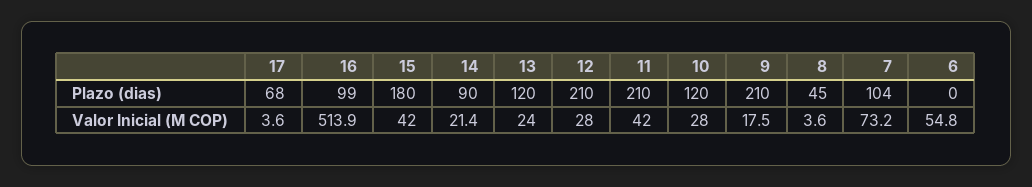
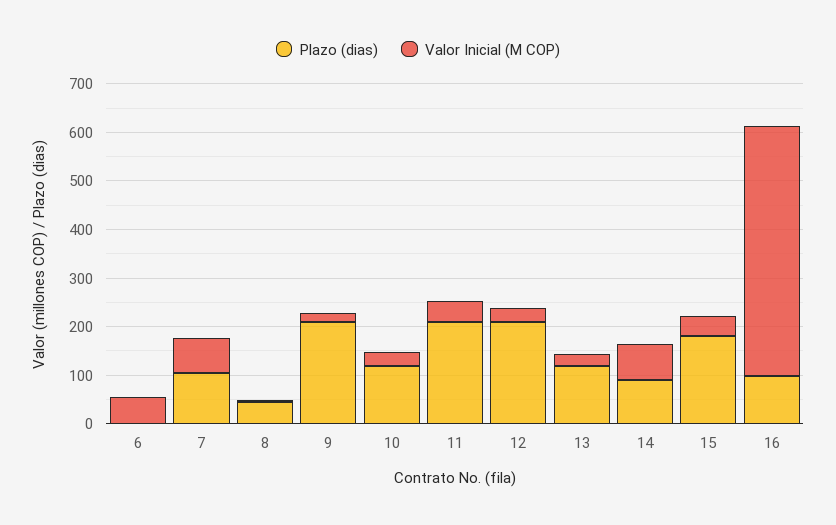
Plazo (dias), 17: 68 -> none
Valor Inicial (M COP), 17: 3.6 -> none
Valor Inicial (M COP), 14: 21.4 -> 80

